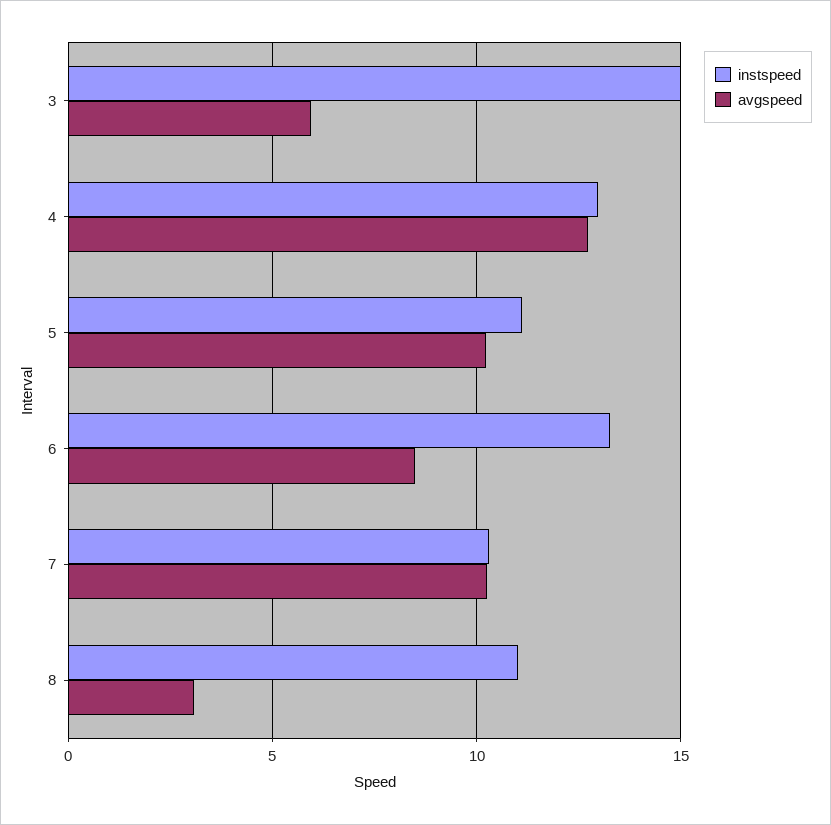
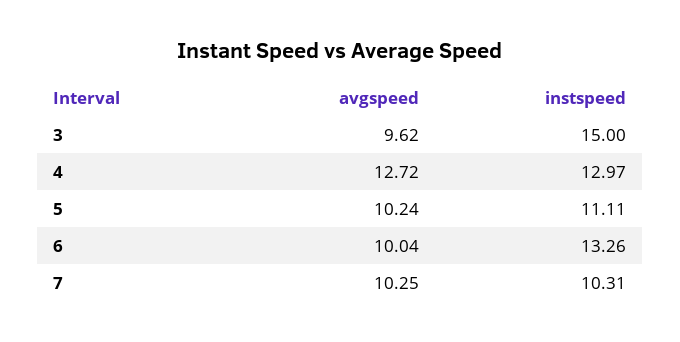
avgspeed, 3: 6 -> 9.62
avgspeed, 6: 8.5 -> 10.04
instspeed, 8: 11 -> none
avgspeed, 8: 3 -> none

